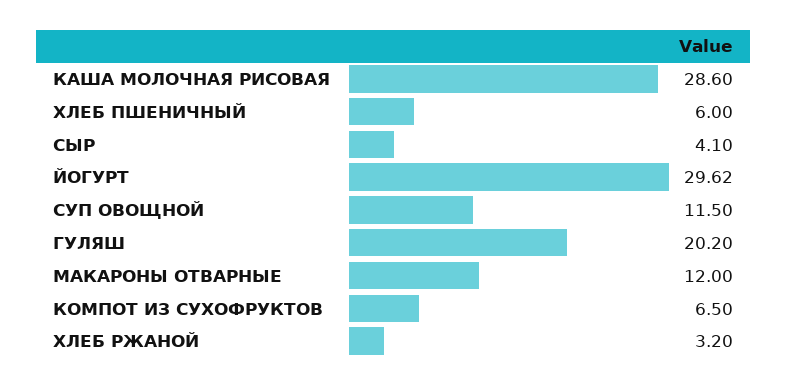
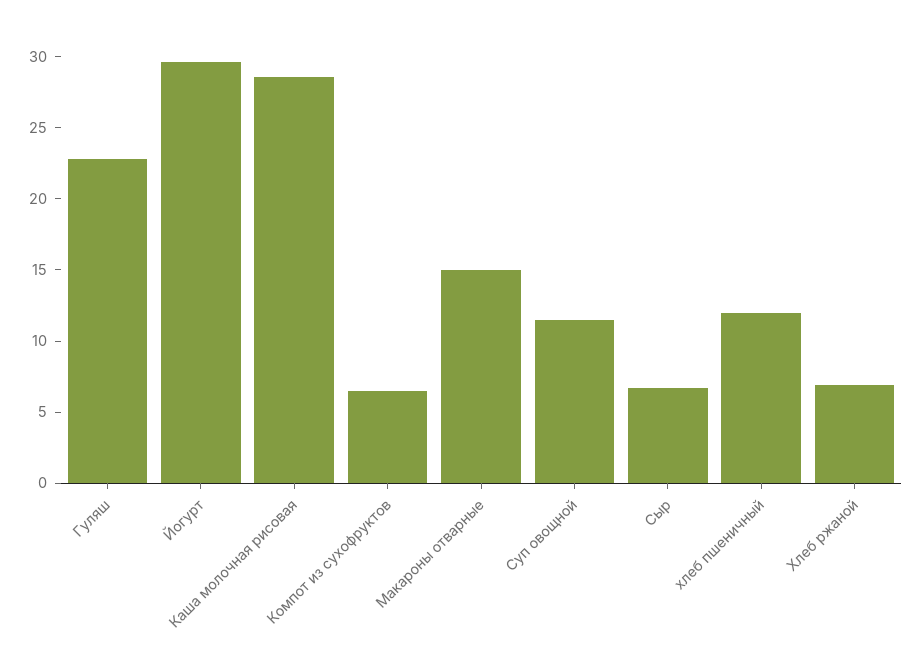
ХЛЕБ ПШЕНИЧНЫЙ: 6 -> 12
СЫР: 4.1 -> 7
ГУЛЯШ: 20.2 -> 23
МАКАРОНЫ ОТВАРНЫЕ: 12 -> 15
ХЛЕБ РЖАНОЙ: 3.2 -> 7

